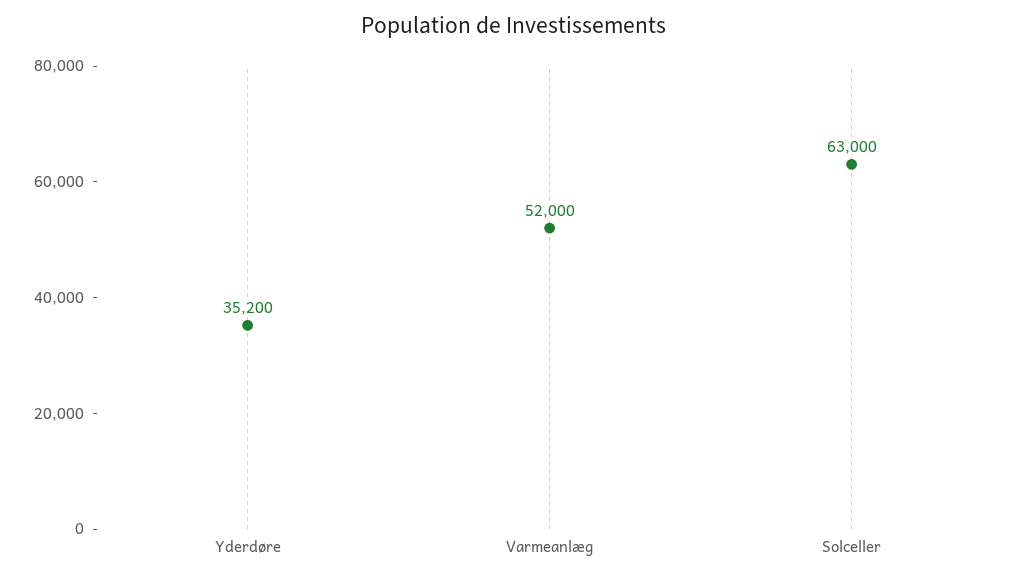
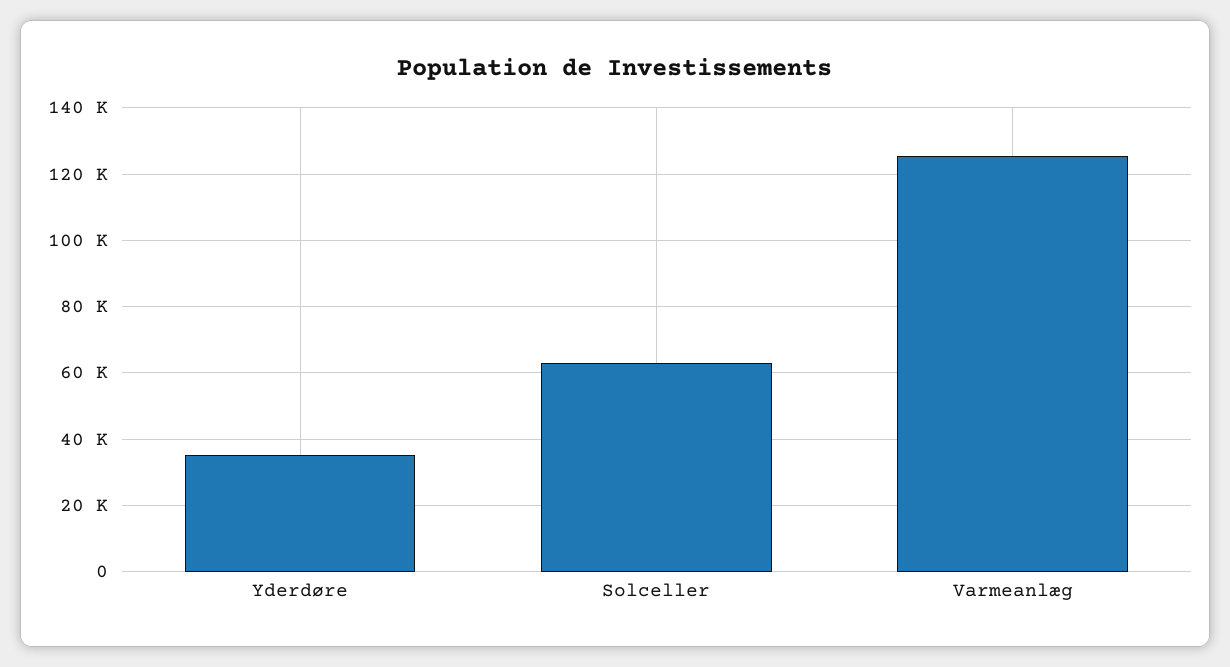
Varmeanlæg: 52000 -> 126000

